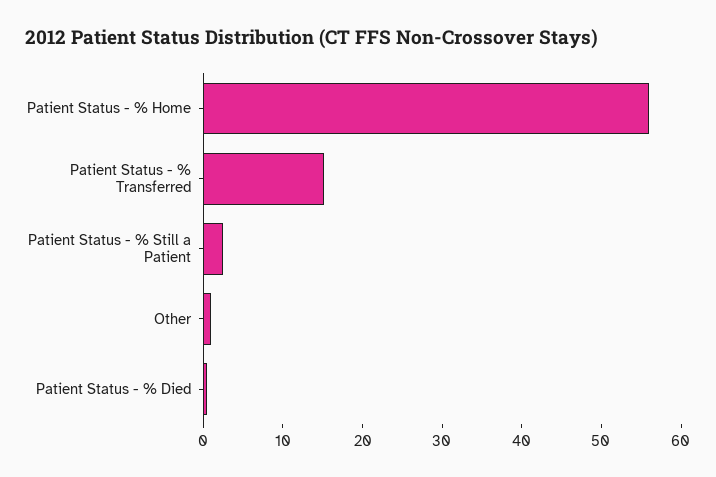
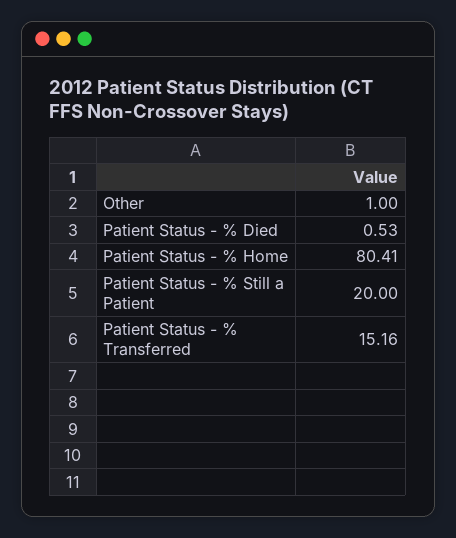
Patient Status - % Home: 56 -> 80.41
Patient Status - % Still a Patient: 2 -> 20

